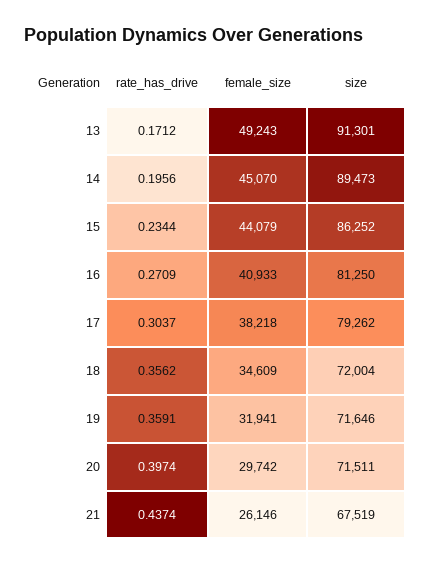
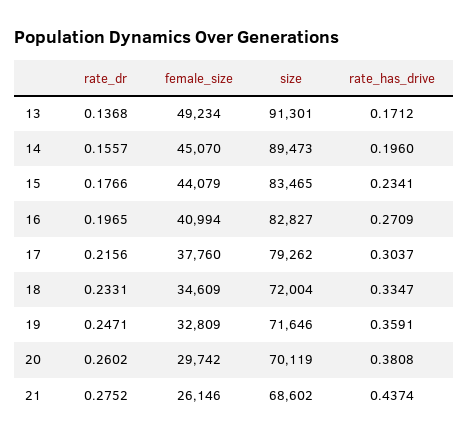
female_size, 13: 49243 -> 49234
rate_has_drive, 14: 0.1956 -> 0.196
rate_has_drive, 15: 0.2344 -> 0.2341
size, 15: 86252 -> 83465
female_size, 16: 40933 -> 40994
size, 16: 81250 -> 82827
female_size, 17: 38218 -> 37760
rate_has_drive, 18: 0.3562 -> 0.3347
female_size, 19: 31941 -> 32809
rate_has_drive, 20: 0.3974 -> 0.3808
size, 20: 71511 -> 70119
size, 21: 67519 -> 68602
rate_dr, 13: none -> 0.1368
rate_dr, 14: none -> 0.1557
rate_dr, 15: none -> 0.1766
rate_dr, 16: none -> 0.1965
rate_dr, 17: none -> 0.2156
rate_dr, 18: none -> 0.2331
rate_dr, 19: none -> 0.2471
rate_dr, 20: none -> 0.2602
rate_dr, 21: none -> 0.2752

